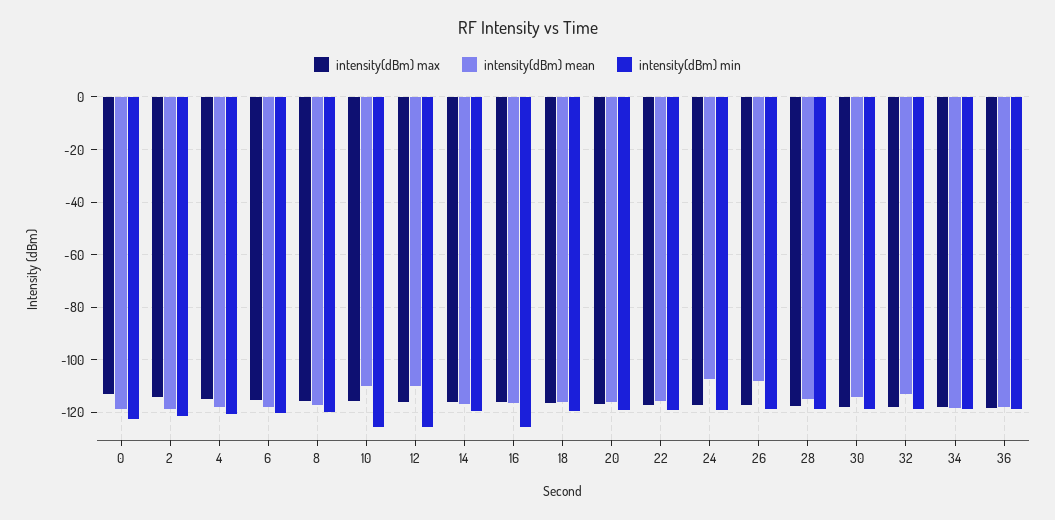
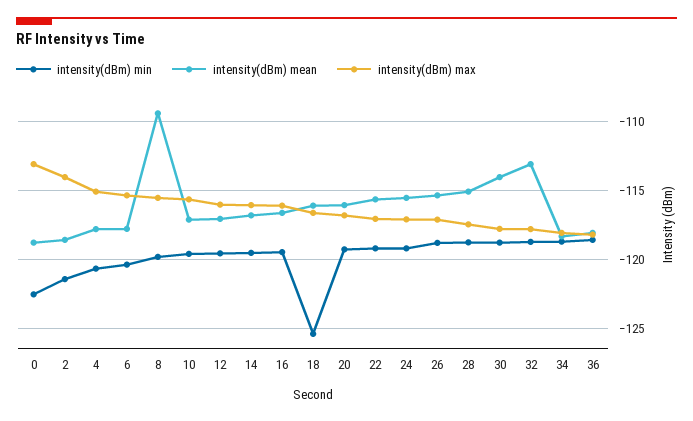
intensity(dBm) mean, 8: -117.5 -> -109.5
intensity(dBm) mean, 10: -110 -> -117
intensity(dBm) min, 10: -125 -> -119.5
intensity(dBm) mean, 12: -110 -> -117
intensity(dBm) min, 12: -125 -> -119.5
intensity(dBm) min, 16: -125 -> -119.5
intensity(dBm) min, 18: -120 -> -125.5
intensity(dBm) mean, 24: -107.5 -> -115.5
intensity(dBm) mean, 26: -107.5 -> -115.5

